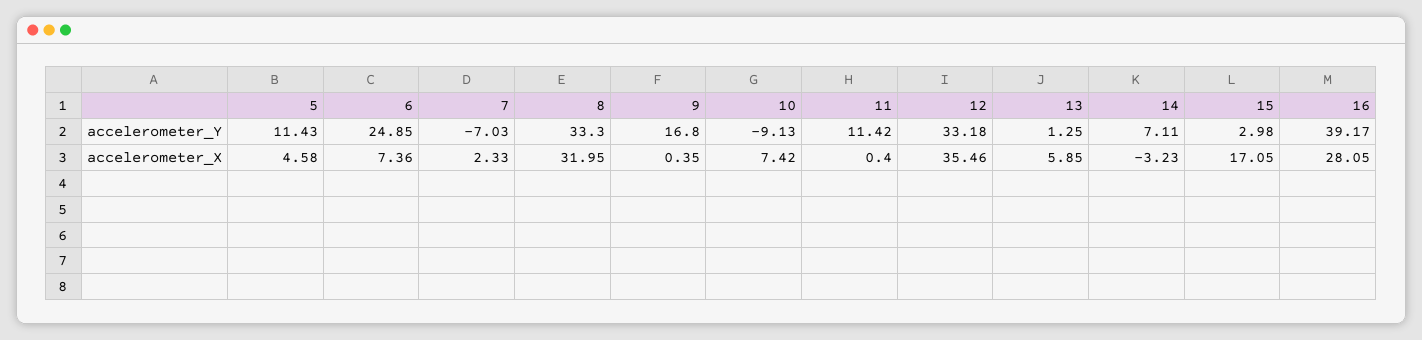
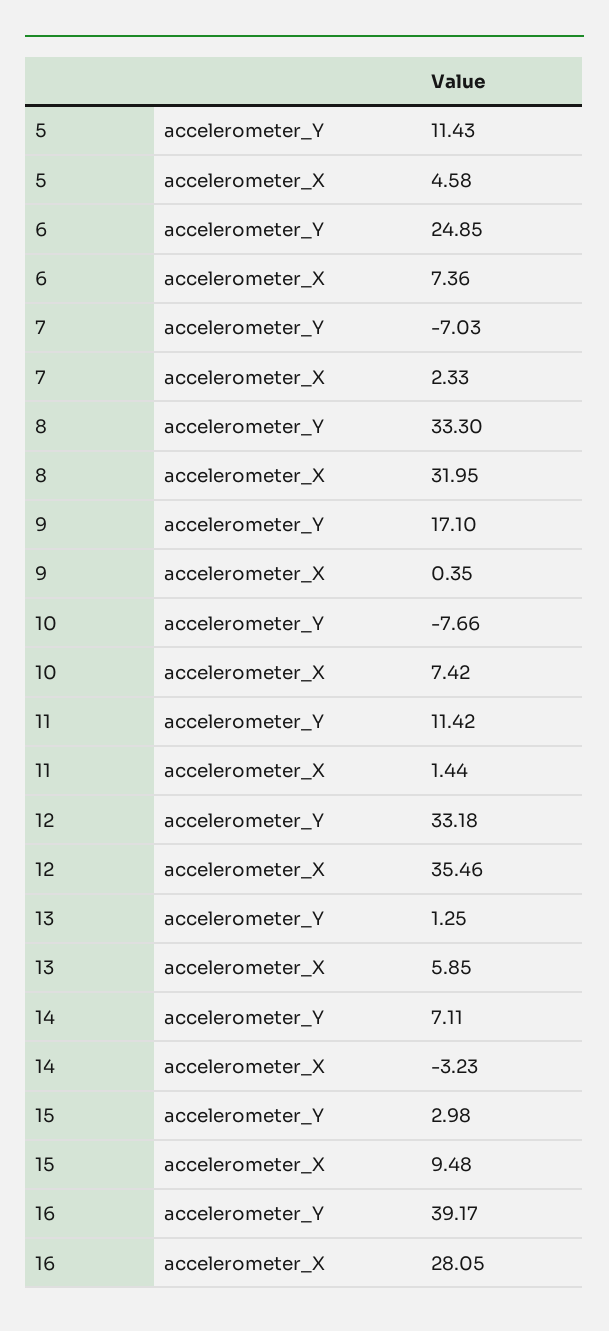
9, accelerometer_Y: 16.8 -> 17.1
10, accelerometer_Y: -9.13 -> -7.66
11, accelerometer_X: 0.4 -> 1.44
15, accelerometer_X: 17.05 -> 9.48

